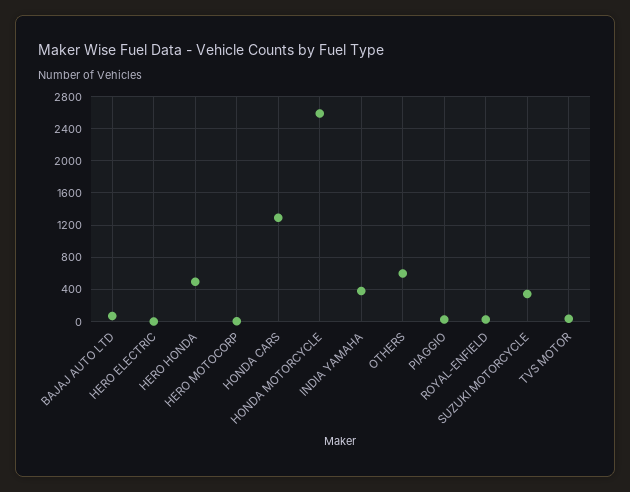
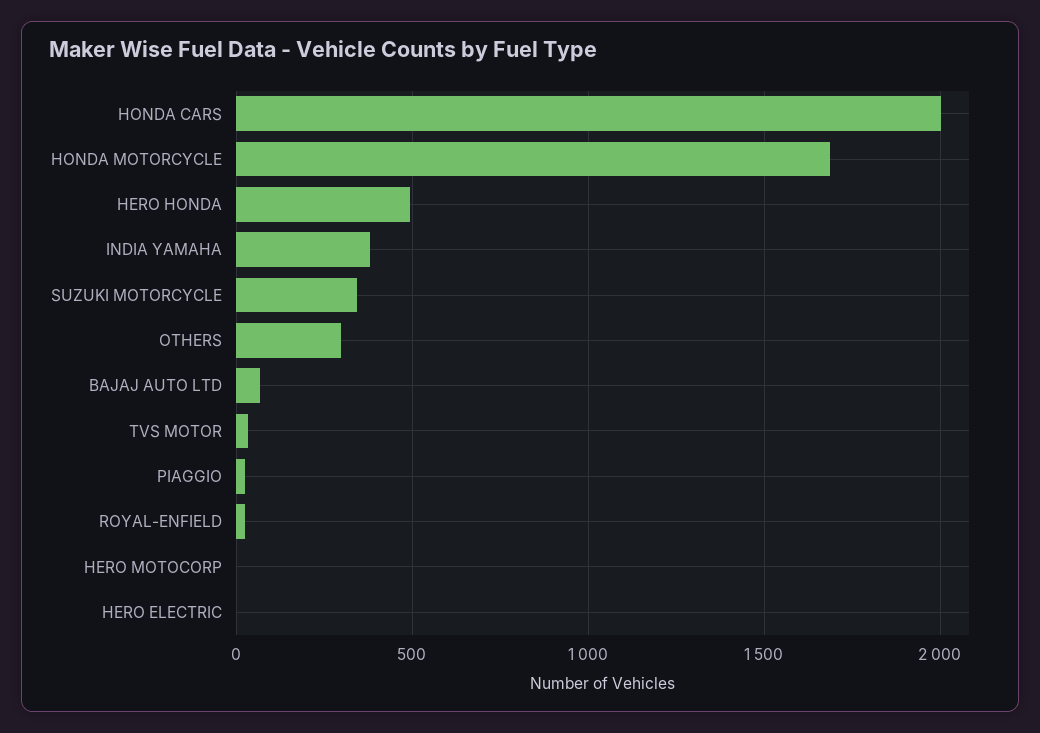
HONDA CARS: 1300 -> 2000
HONDA MOTORCYCLE: 2600 -> 1700
OTHERS: 600 -> 300

